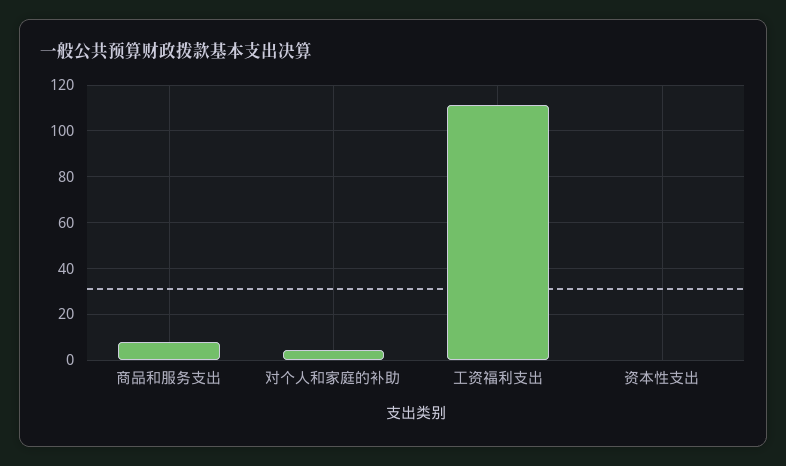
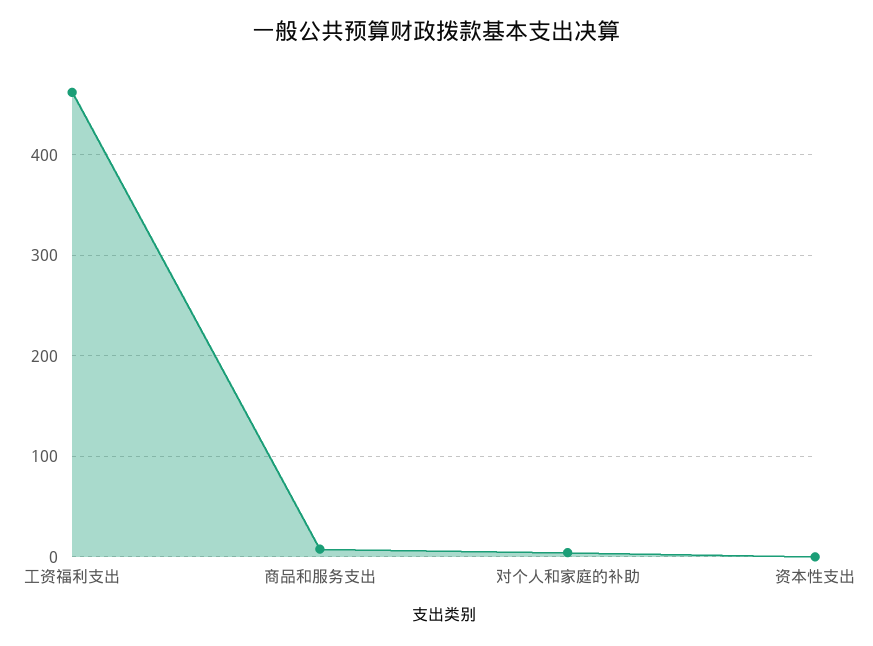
工资福利支出: 110 -> 460

